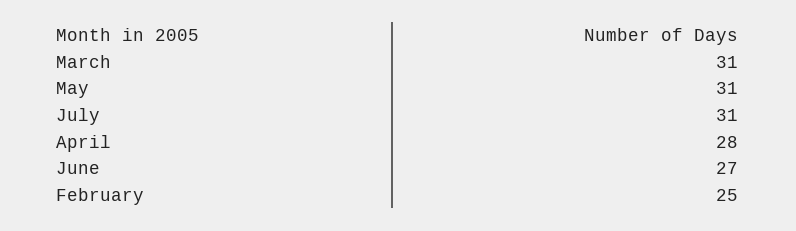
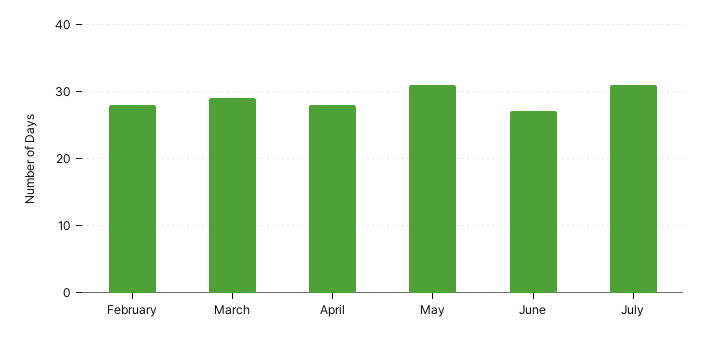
March: 31 -> 29
February: 25 -> 28

